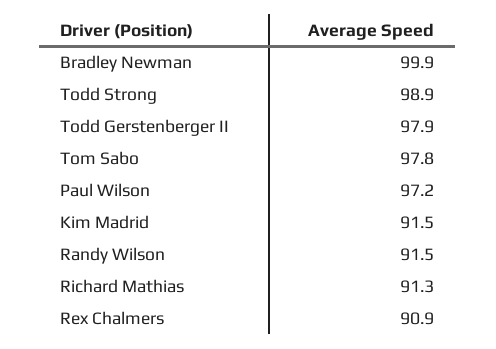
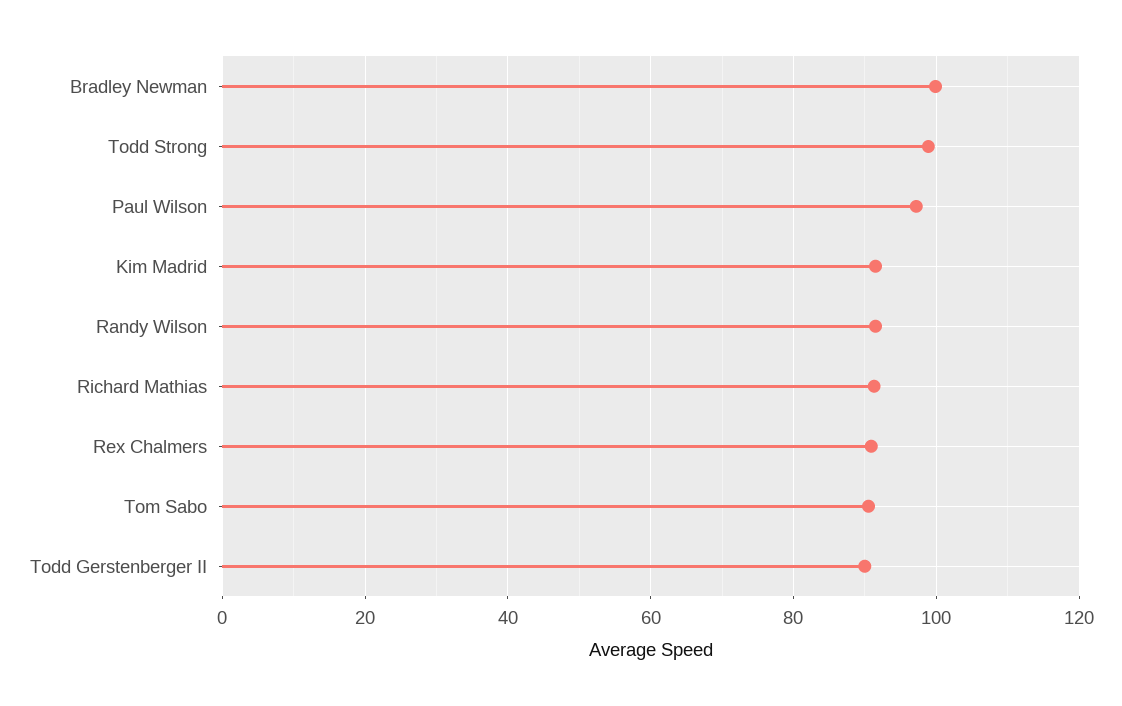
Todd Gerstenberger II: 97.9 -> 90
Tom Sabo: 97.8 -> 90

